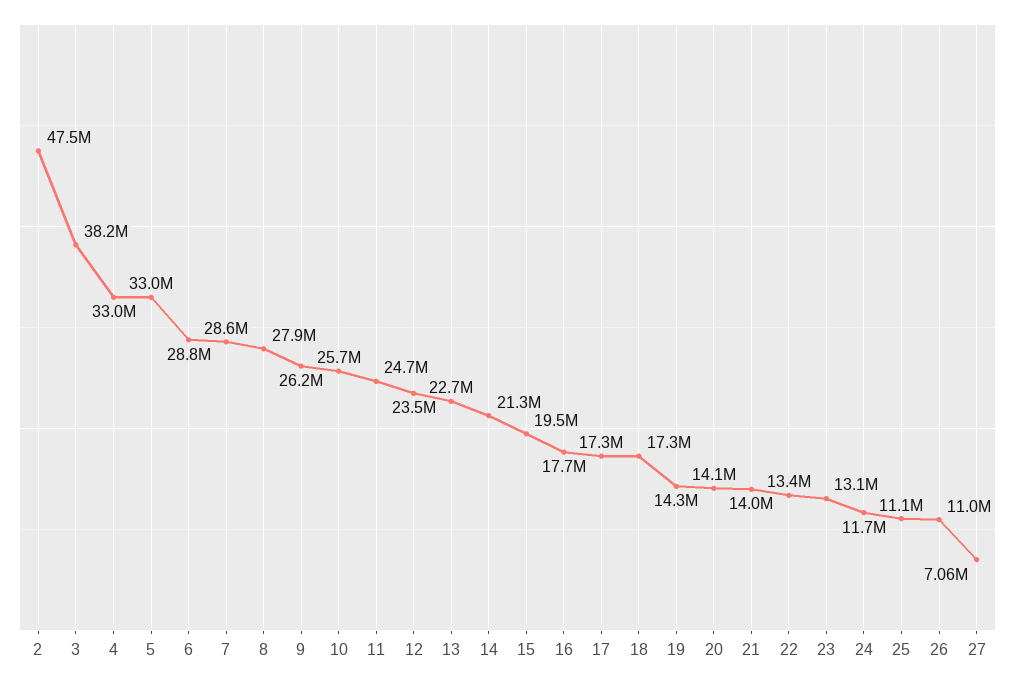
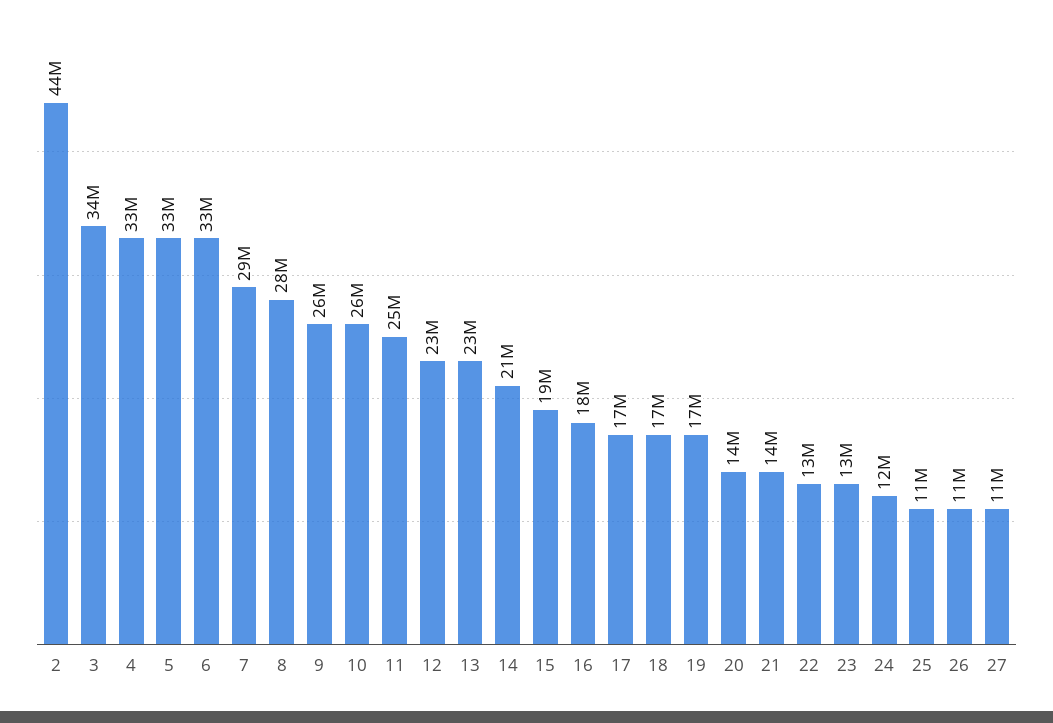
2: 47500000 -> 44000000
3: 38200000 -> 34000000
6: 28800000 -> 33000000
19: 14300000 -> 17000000
27: 7060000 -> 11000000

